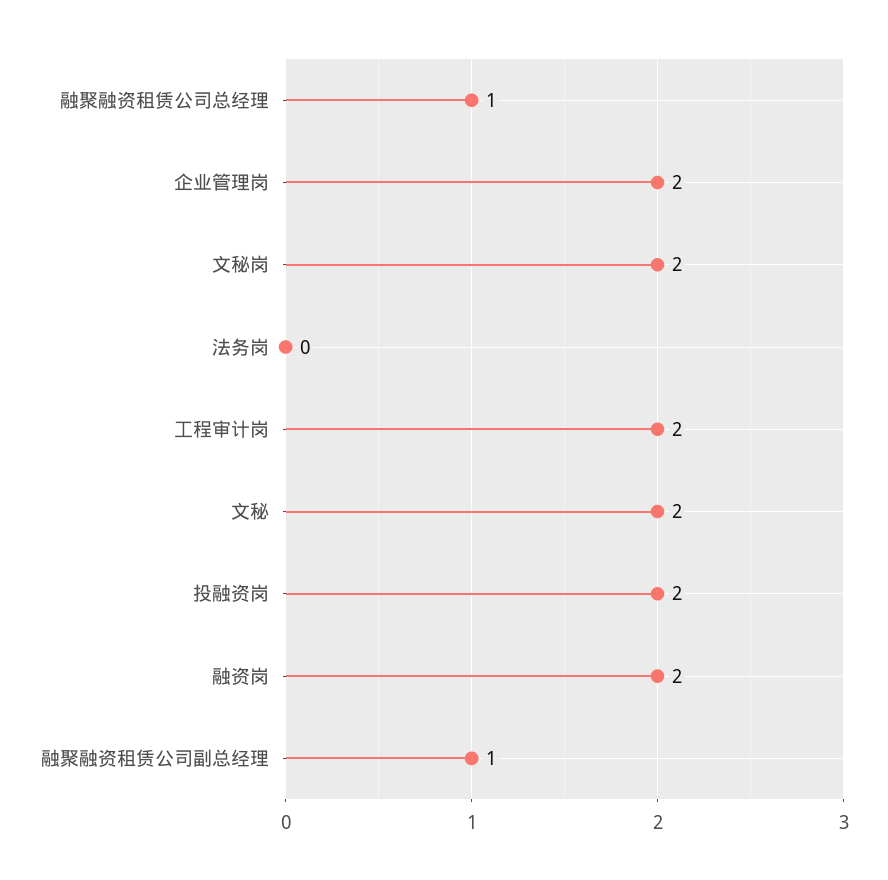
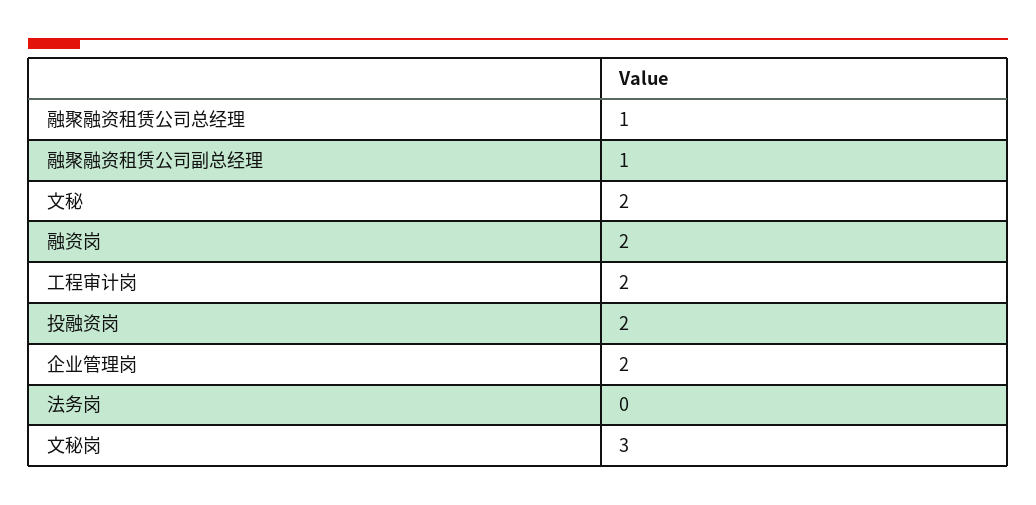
文秘岗: 2 -> 3

